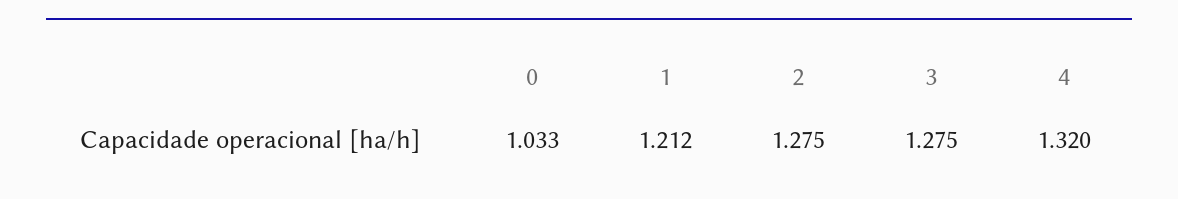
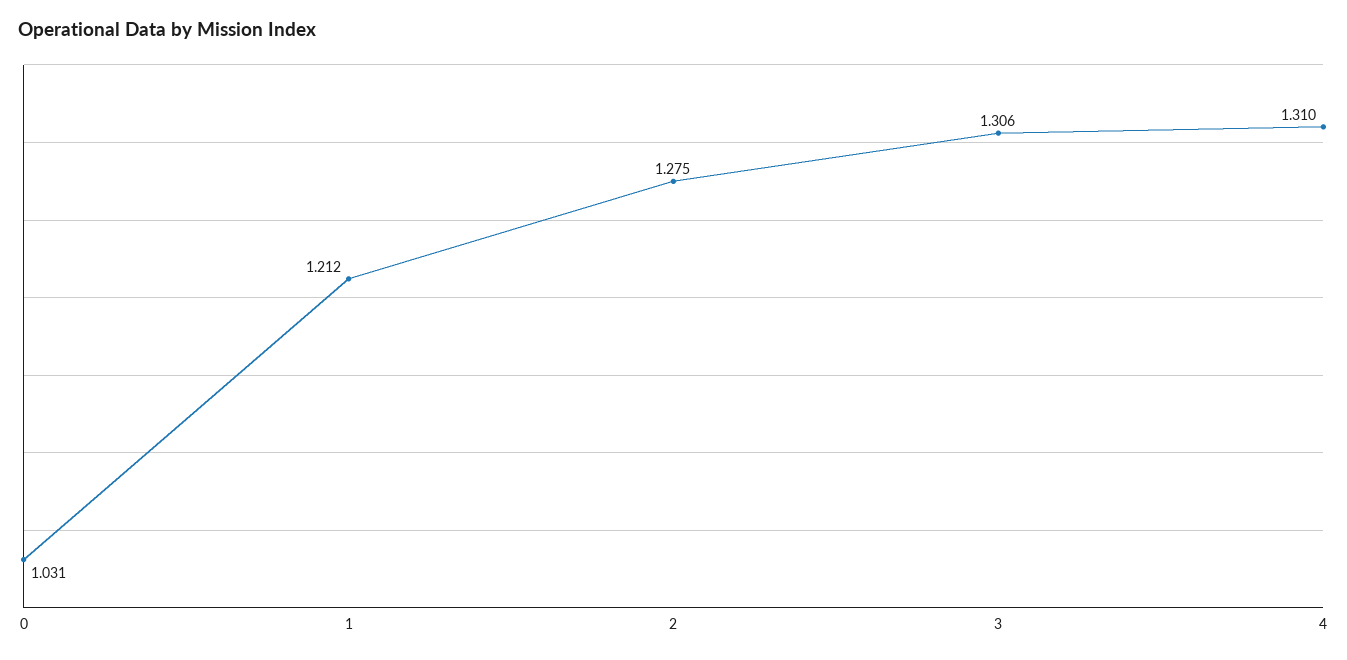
0: 1.033 -> 1.031
3: 1.275 -> 1.306
4: 1.32 -> 1.31

